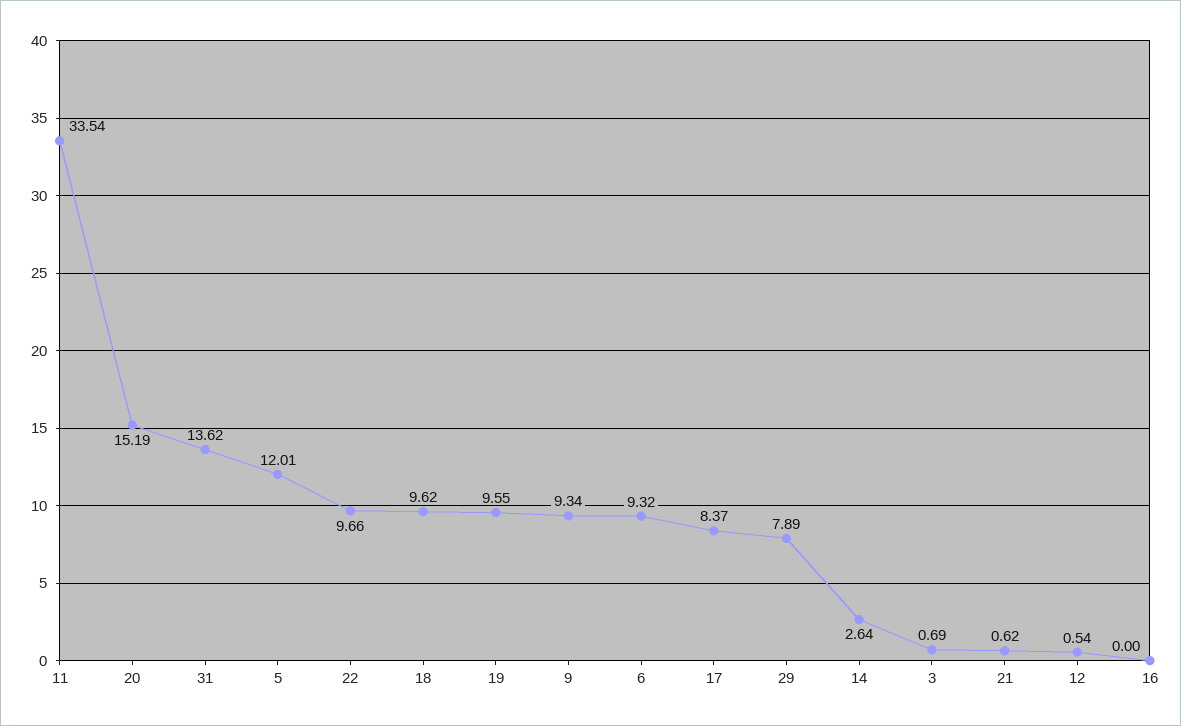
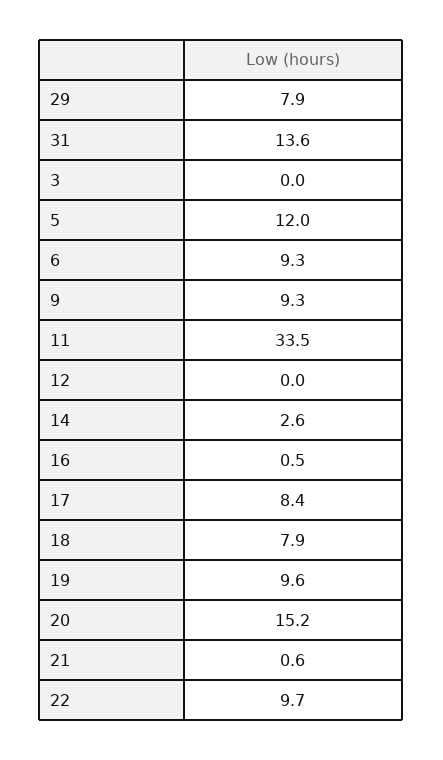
18: 9.62 -> 7.9
3: 0.69 -> 0
12: 0.54 -> 0
16: 0 -> 0.5

